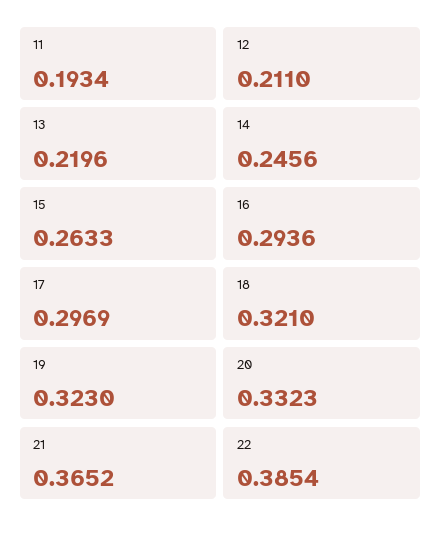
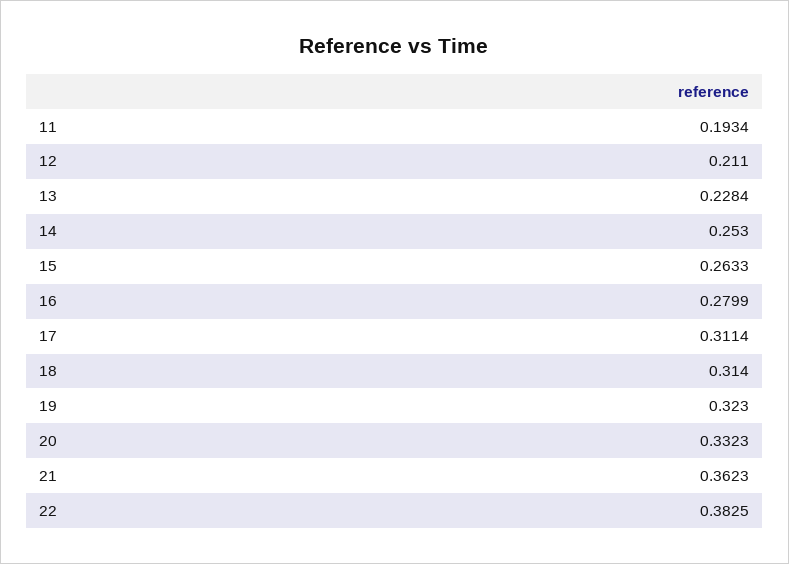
13: 0.2196 -> 0.2284
14: 0.2456 -> 0.253
16: 0.2936 -> 0.2799
17: 0.2969 -> 0.3114
18: 0.321 -> 0.314
21: 0.3652 -> 0.3623
22: 0.3854 -> 0.3825

